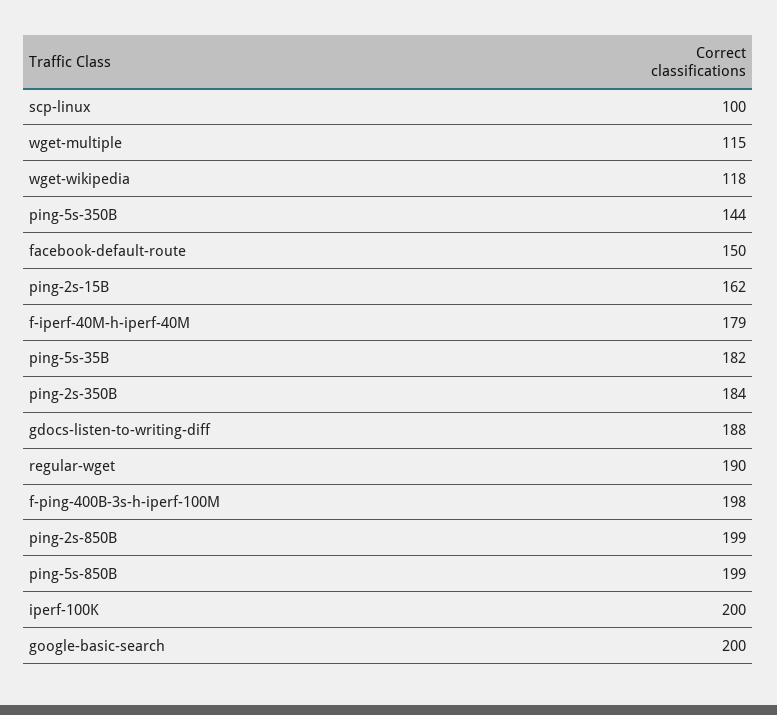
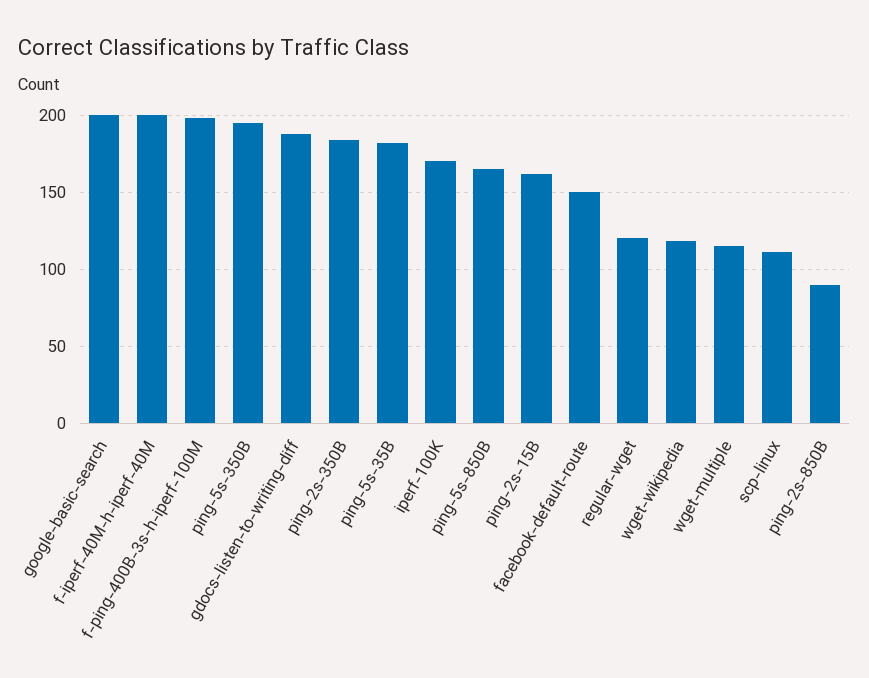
scp-linux: 100 -> 110
ping-5s-350B: 144 -> 195
f-iperf-40M-h-iperf-40M: 179 -> 200
regular-wget: 190 -> 120
ping-2s-850B: 199 -> 90
ping-5s-850B: 199 -> 165
iperf-100K: 200 -> 170

